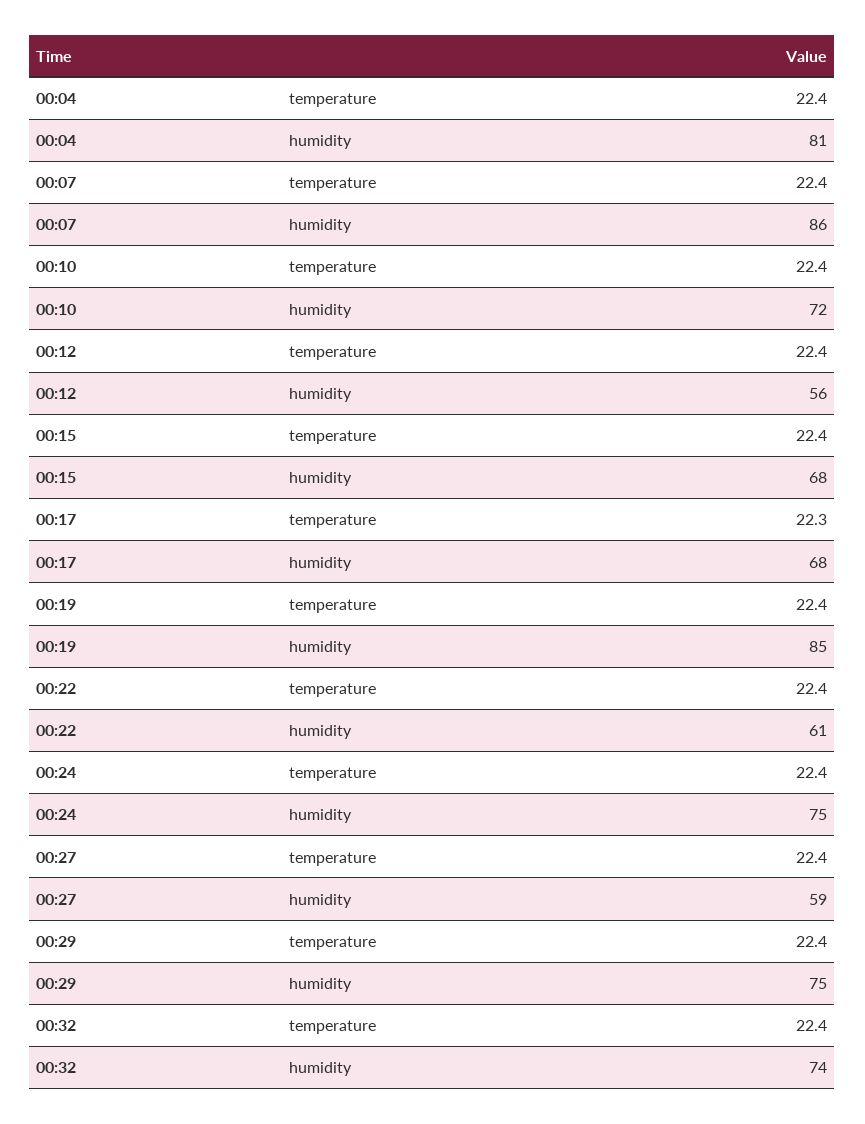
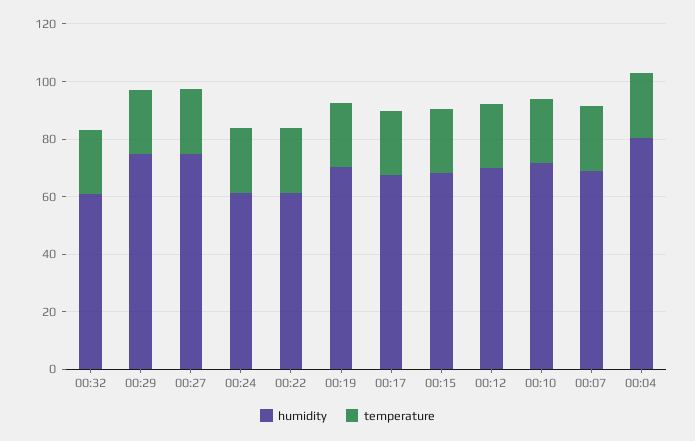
humidity, 00:07: 86 -> 70
humidity, 00:12: 56 -> 70
humidity, 00:19: 85 -> 70
humidity, 00:24: 75 -> 60
humidity, 00:27: 59 -> 75
humidity, 00:32: 74 -> 60

